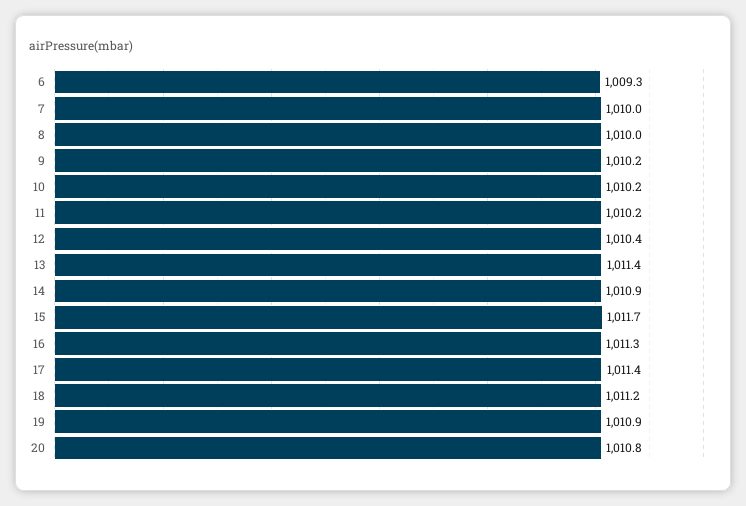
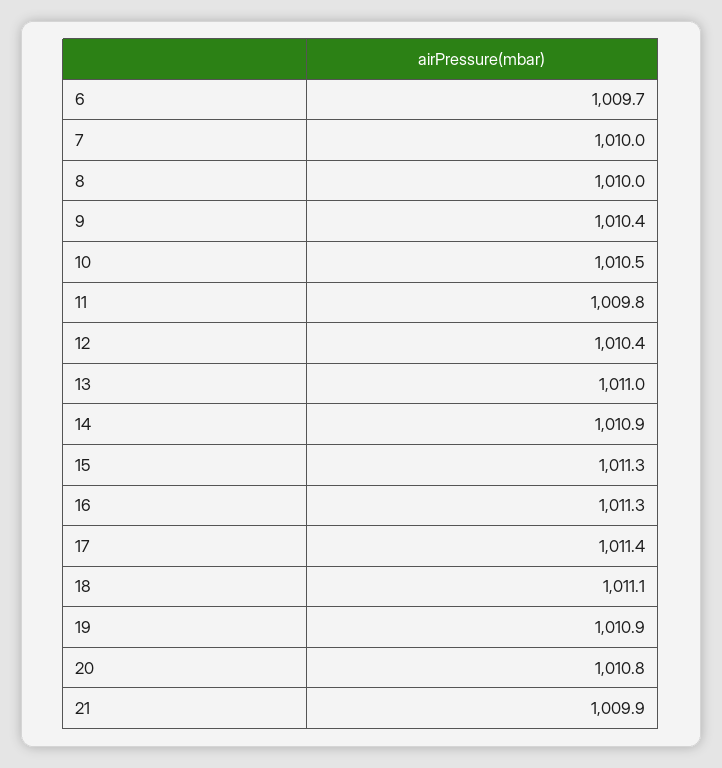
6: 1009.3 -> 1009.7
9: 1010.2 -> 1010.4
10: 1010.2 -> 1010.5
11: 1010.2 -> 1009.8
13: 1011.4 -> 1011
15: 1011.7 -> 1011.3
18: 1011.2 -> 1011.1
21: none -> 1009.9

